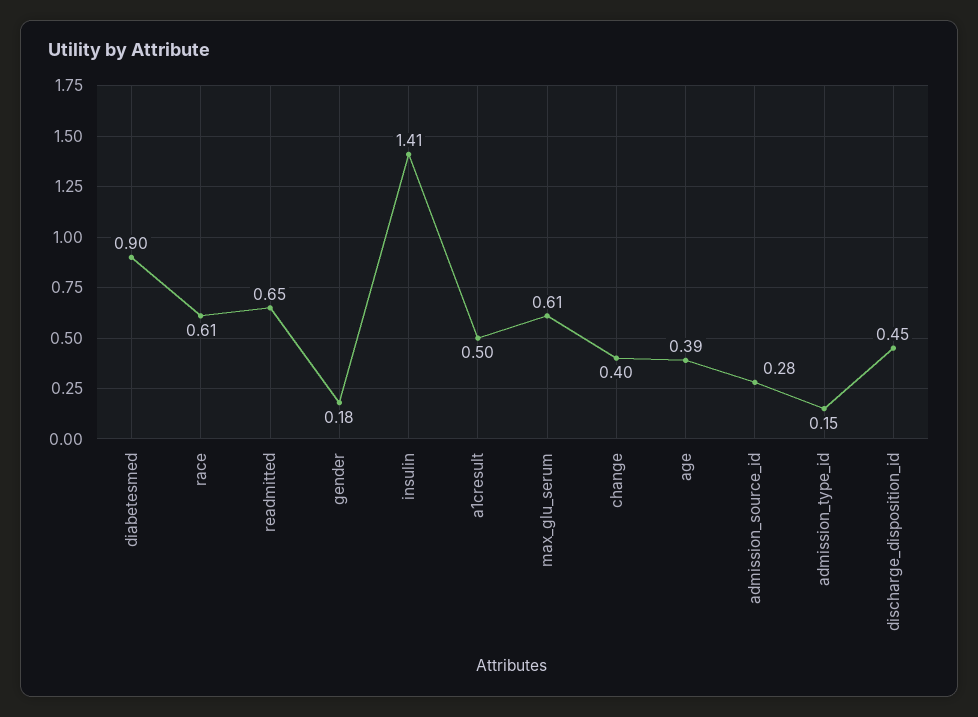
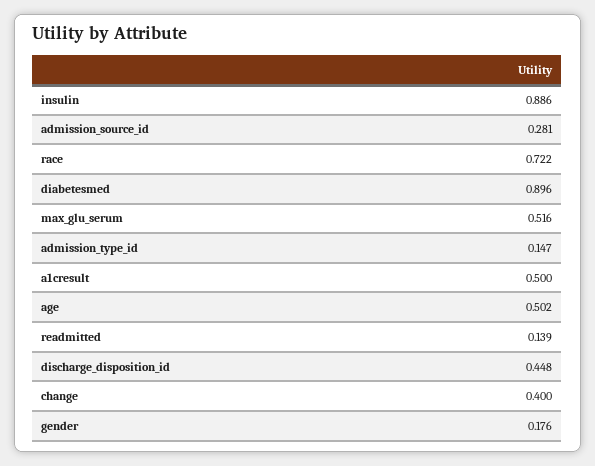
race: 0.61 -> 0.722
readmitted: 0.65 -> 0.139
insulin: 1.41 -> 0.886
max_glu_serum: 0.61 -> 0.516
age: 0.39 -> 0.502

